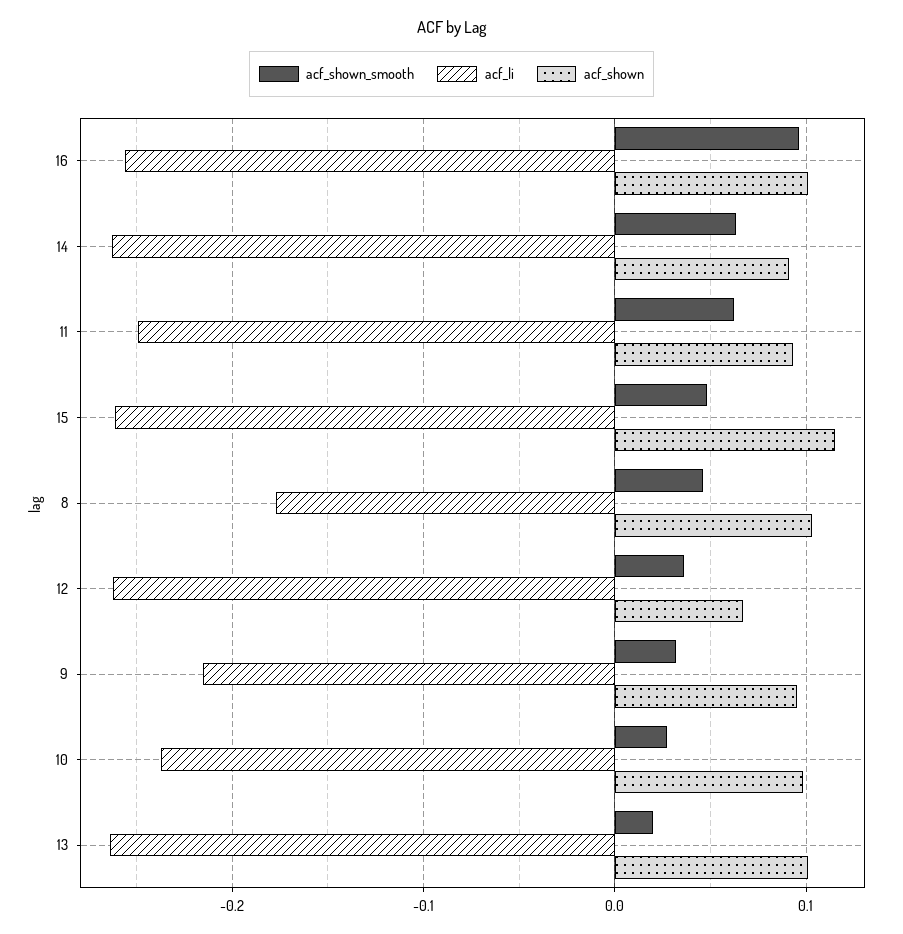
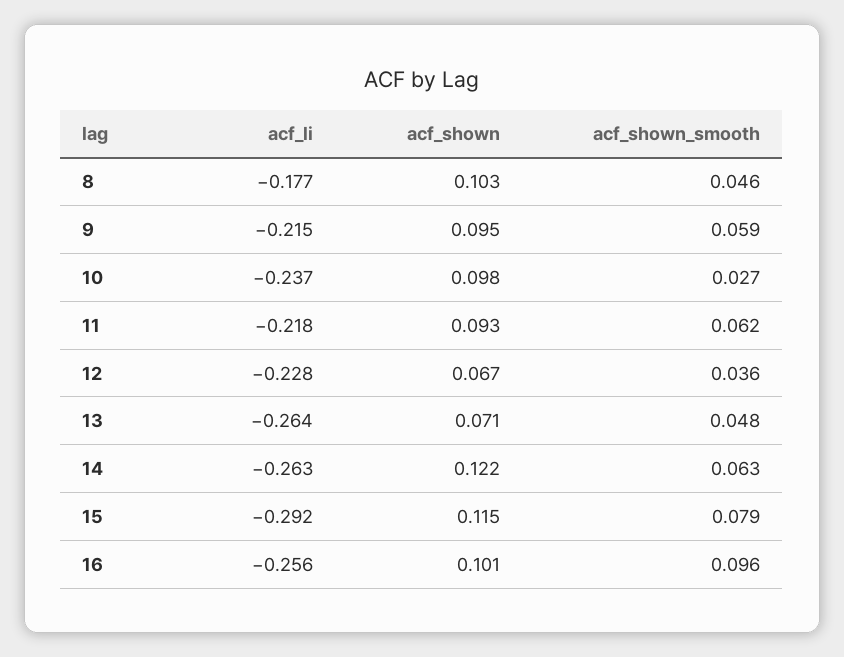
acf_shown, 14: 0.09 -> 0.122
acf_li, 11: -0.25 -> -0.218
acf_shown_smooth, 15: 0.05 -> 0.079
acf_li, 15: -0.26 -> -0.292
acf_li, 12: -0.26 -> -0.228
acf_shown_smooth, 9: 0.03 -> 0.059
acf_shown_smooth, 13: 0.02 -> 0.048
acf_shown, 13: 0.1 -> 0.071

